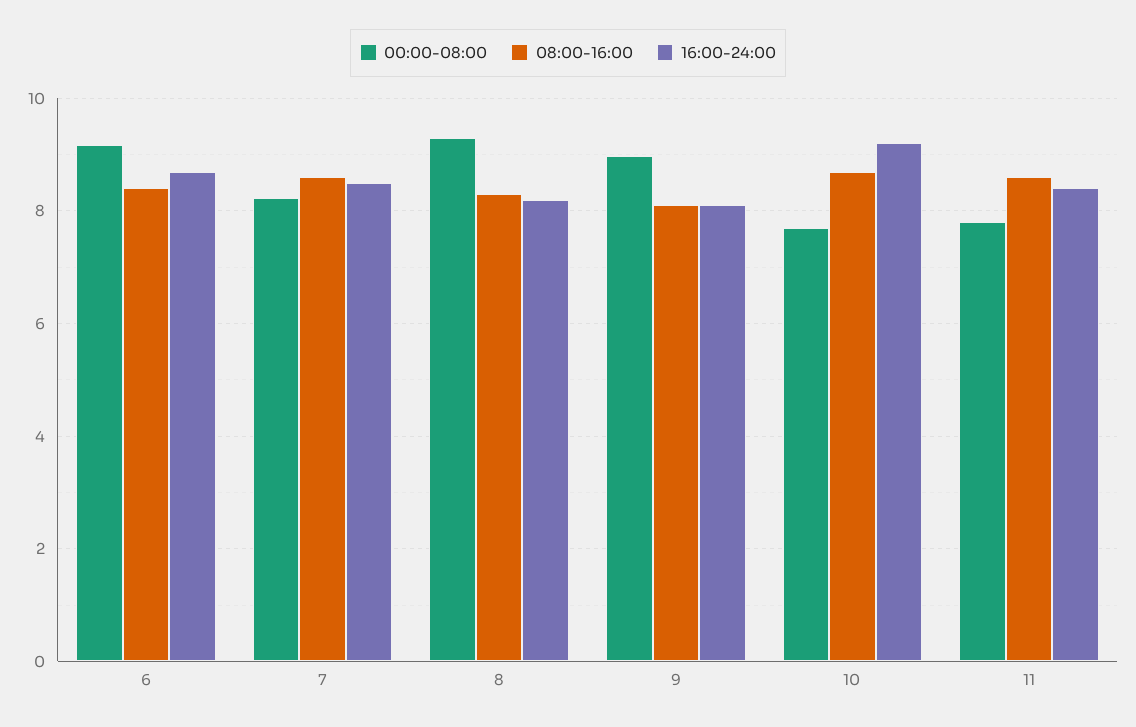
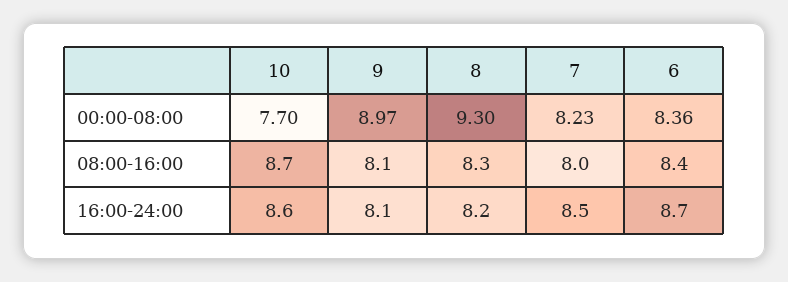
00:00-08:00, 6: 9.2 -> 8.36
08:00-16:00, 7: 8.6 -> 8
16:00-24:00, 10: 9.2 -> 8.6
00:00-08:00, 11: 7.8 -> none
08:00-16:00, 11: 8.6 -> none
16:00-24:00, 11: 8.4 -> none

